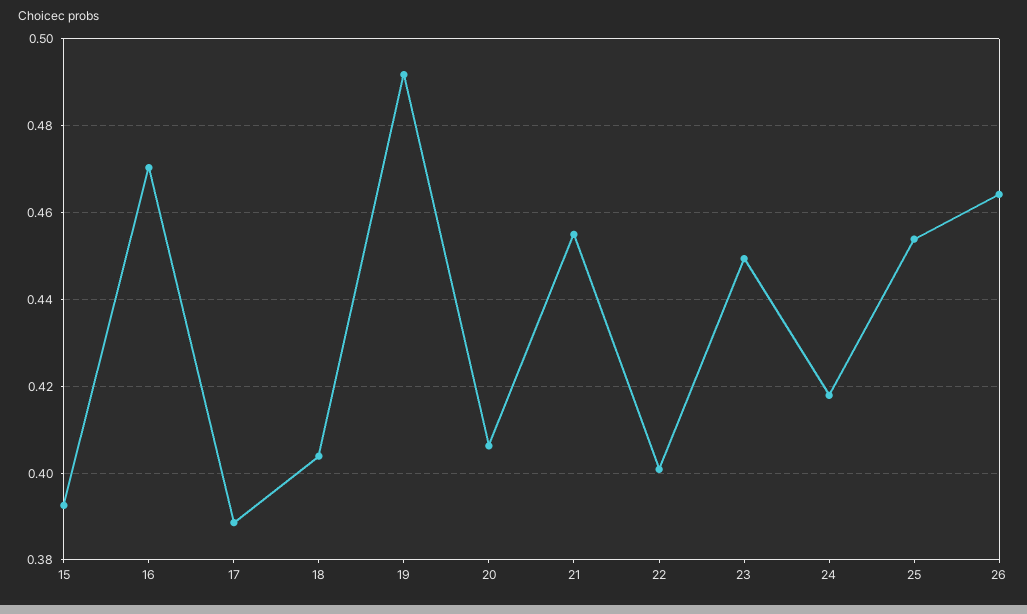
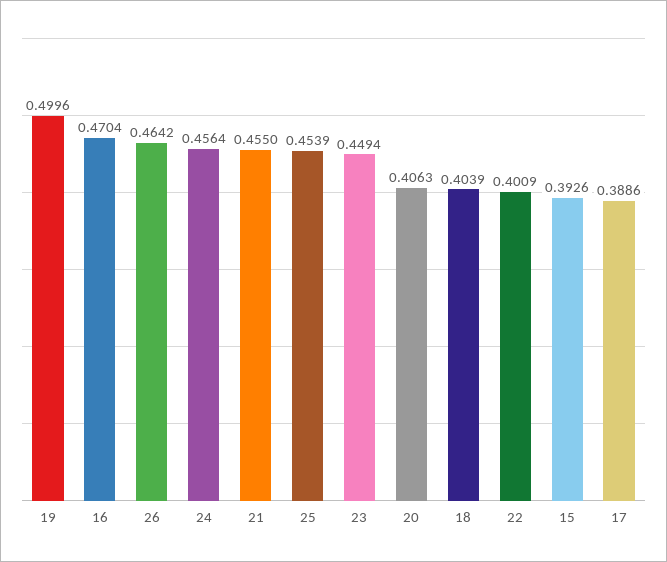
19: 0.492 -> 0.4996
24: 0.418 -> 0.4564

